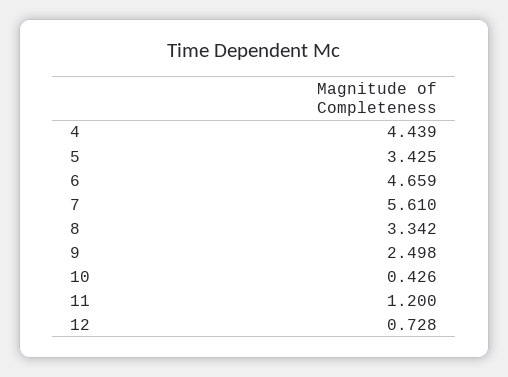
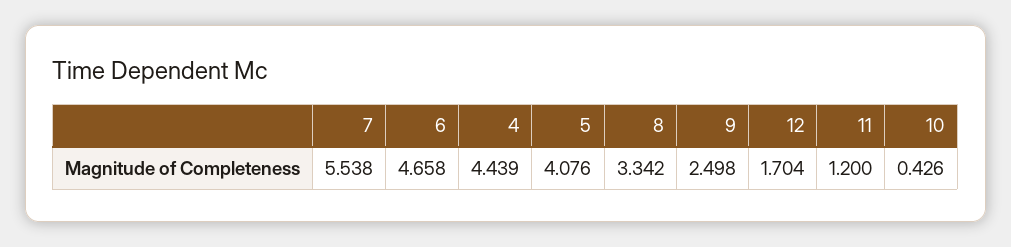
5: 3.425 -> 4.076
6: 4.659 -> 4.658
7: 5.61 -> 5.538
12: 0.728 -> 1.704

